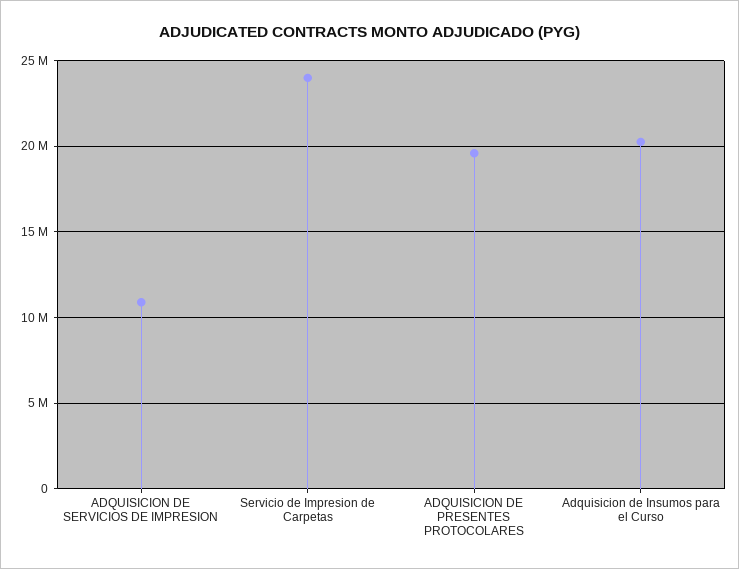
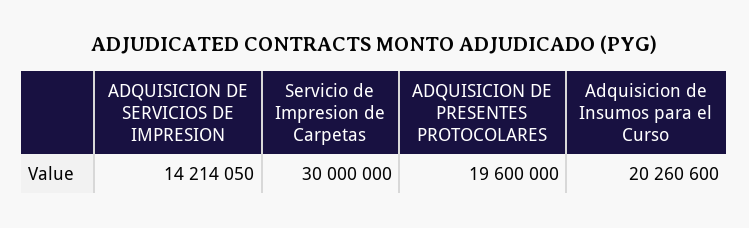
ADQUISICION DE SERVICIOS DE IMPRESION: 11000000 -> 14214050
Servicio de Impresion de Carpetas: 24000000 -> 30000000

